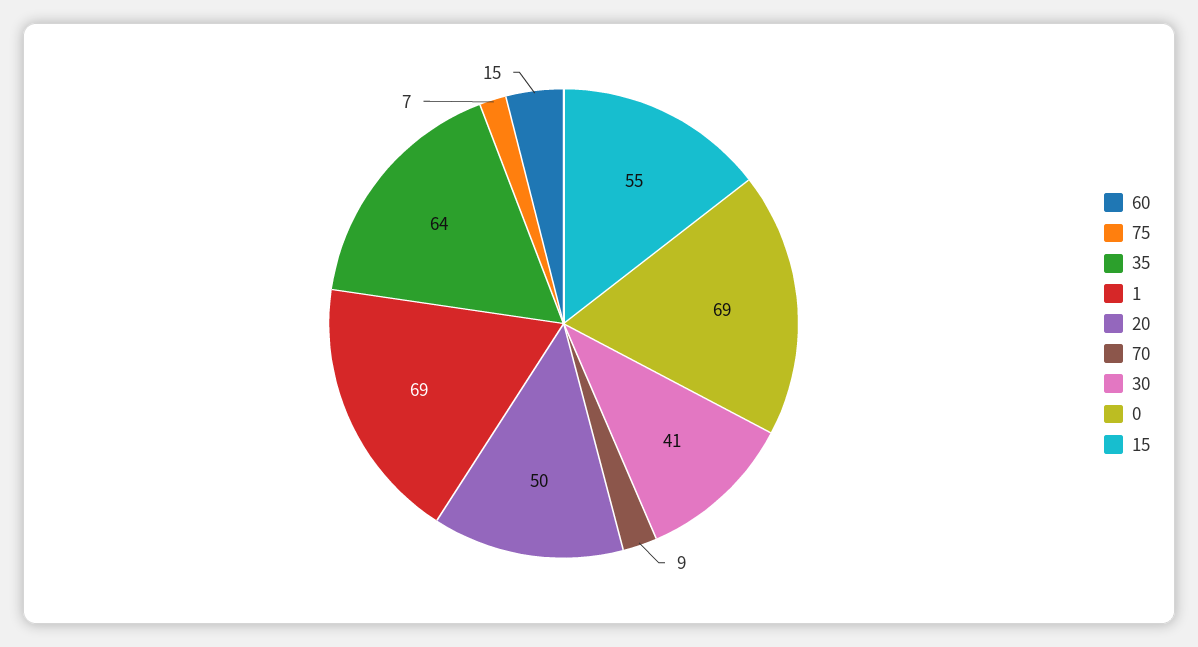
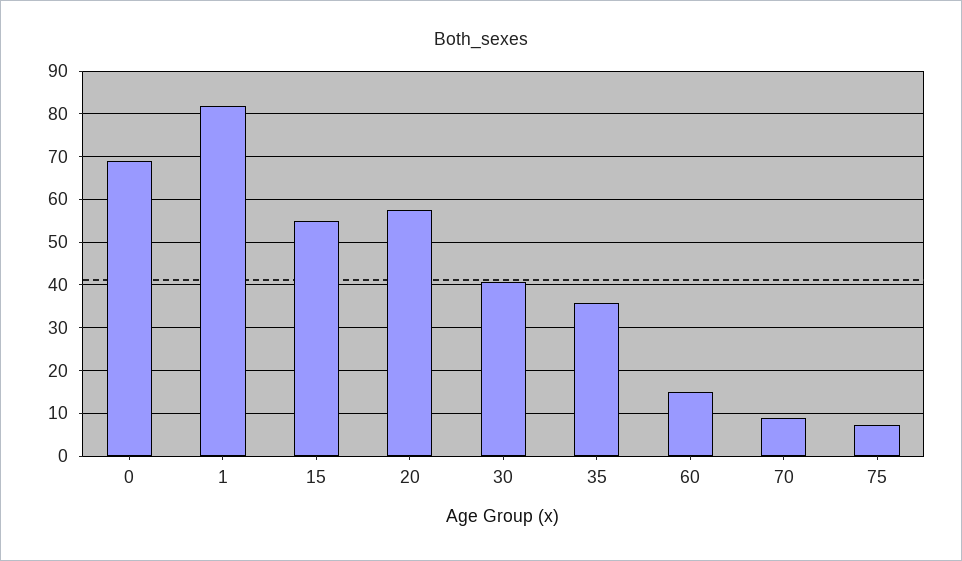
35: 64 -> 36
1: 69 -> 82
20: 50 -> 58

